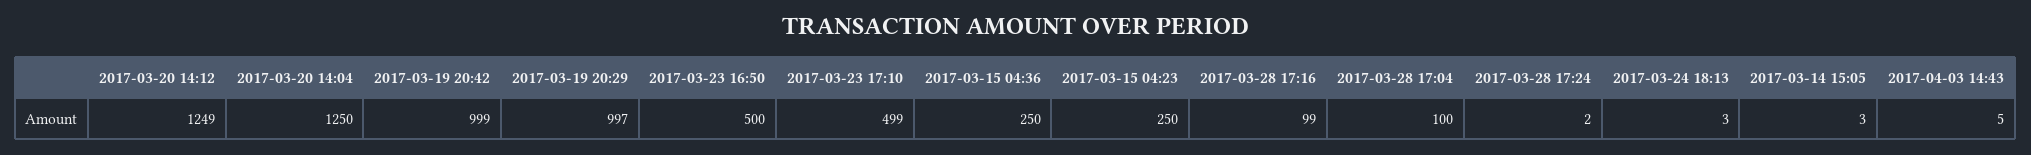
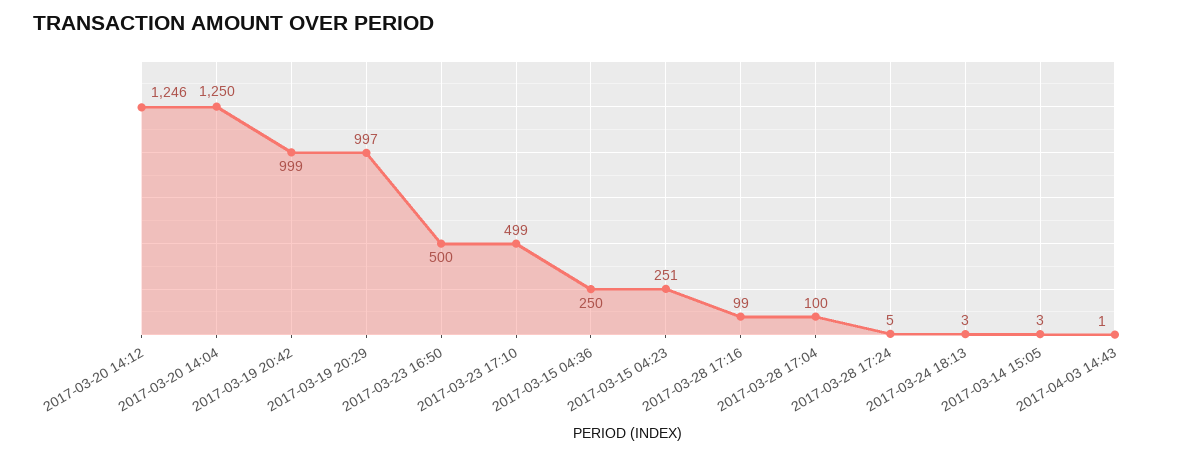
2017-03-20 14:12: 1249 -> 1246
2017-03-15 04:23: 250 -> 251
2017-03-28 17:24: 2 -> 5
2017-04-03 14:43: 5 -> 1

